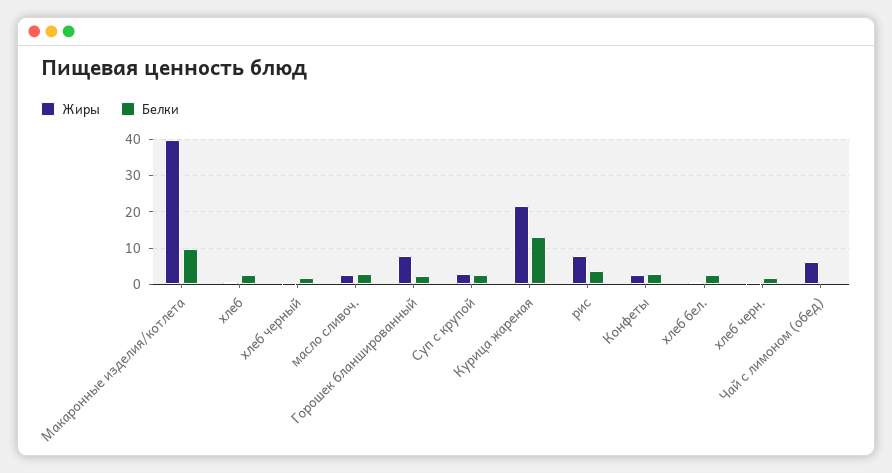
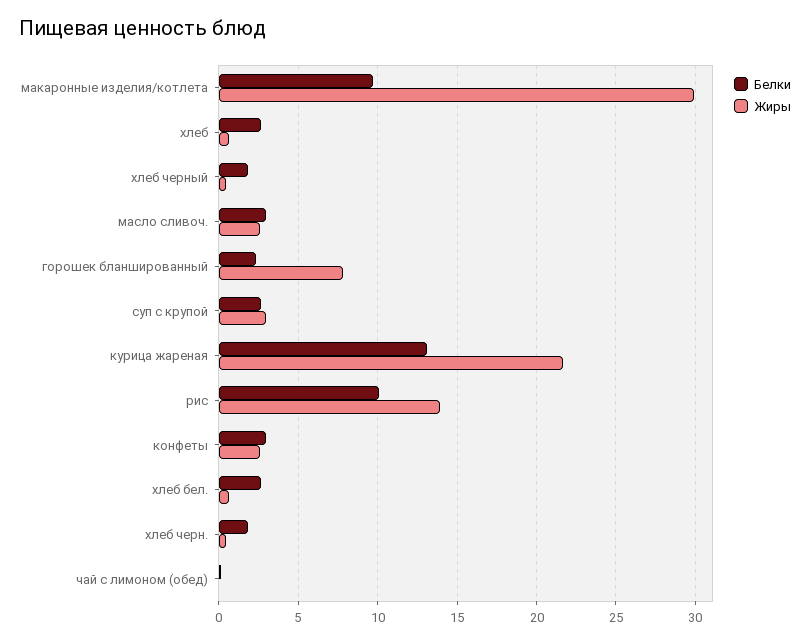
Жиры, Макаронные изделия/котлета: 40 -> 30
Жиры, рис: 8 -> 14
Белки, рис: 4 -> 10
Жиры, Чай с лимоном (обед): 6 -> 0

